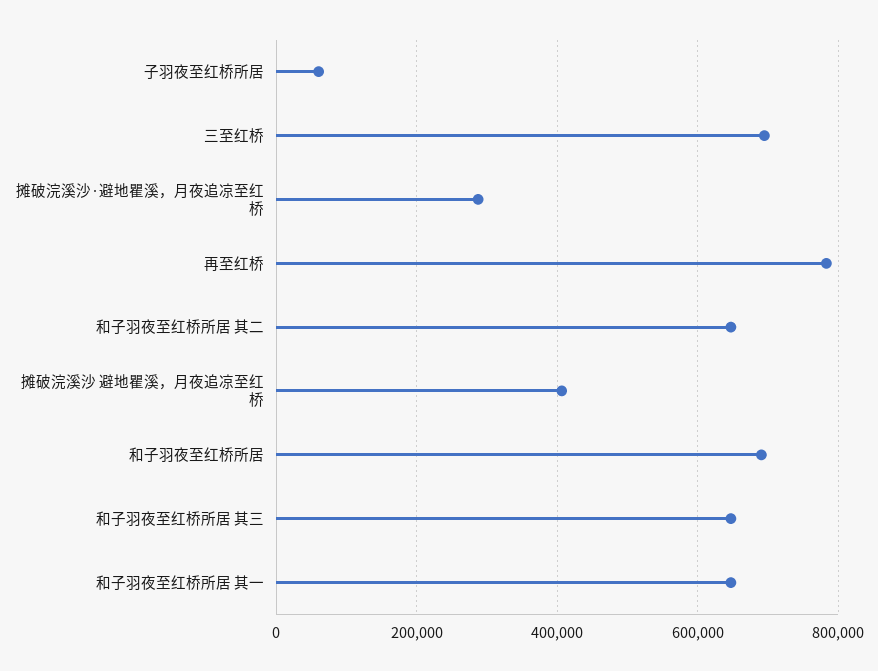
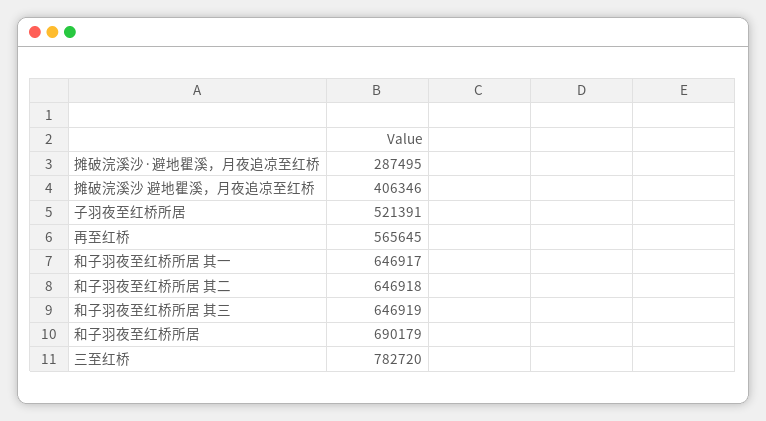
子羽夜至红桥所居: 60000 -> 521391
三至红桥: 700000 -> 782720
再至红桥: 780000 -> 565645

